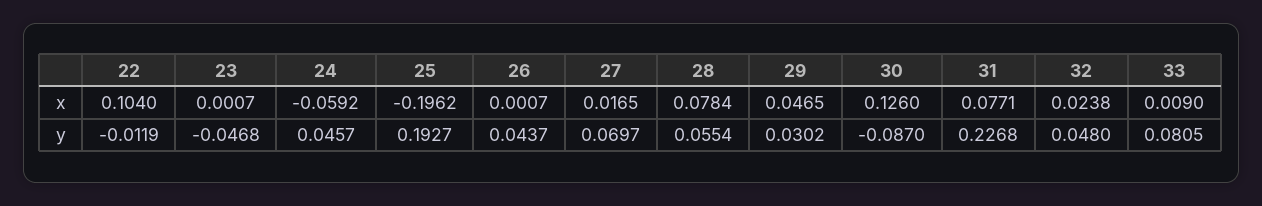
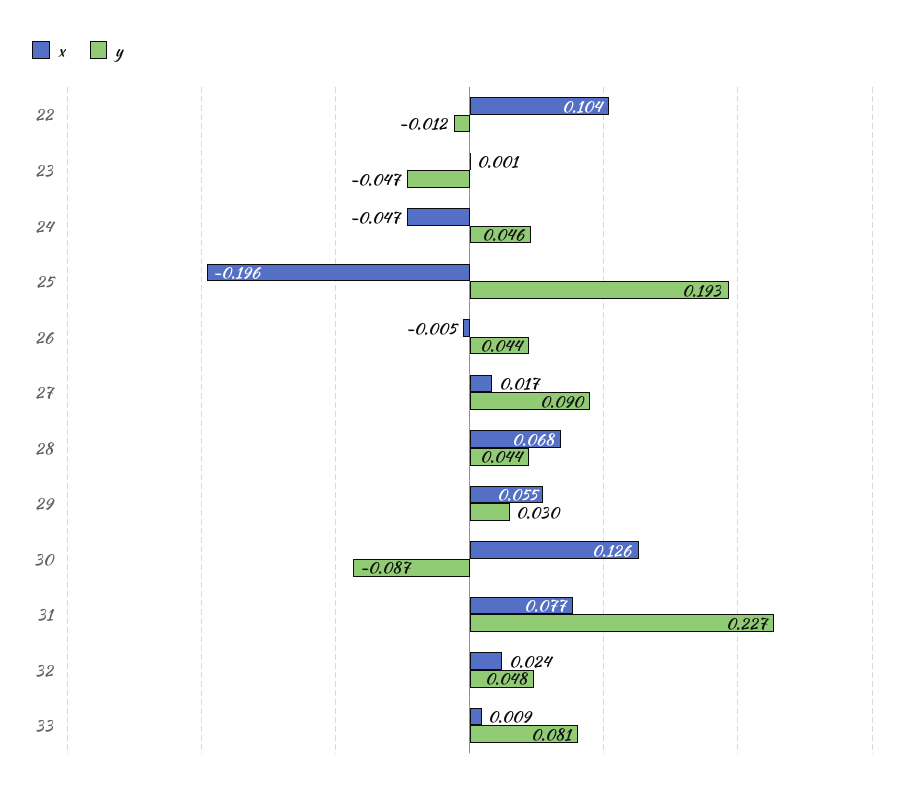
x, 24: -0.0592 -> -0.047
x, 26: 0.0007 -> -0.005
x, 28: 0.0784 -> 0.068
x, 29: 0.0465 -> 0.055
y, 27: 0.0697 -> 0.09
y, 28: 0.0554 -> 0.044

